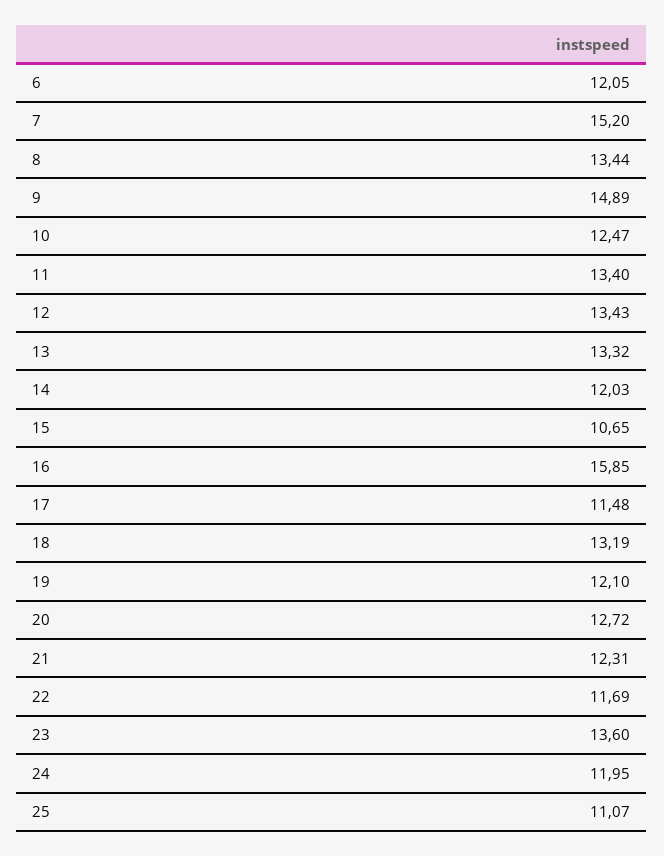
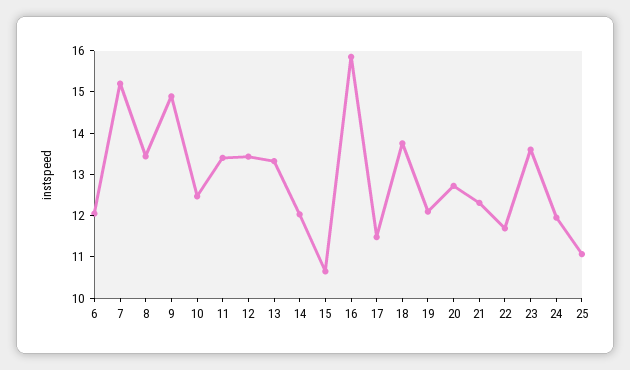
18: 13.19 -> 13.8

